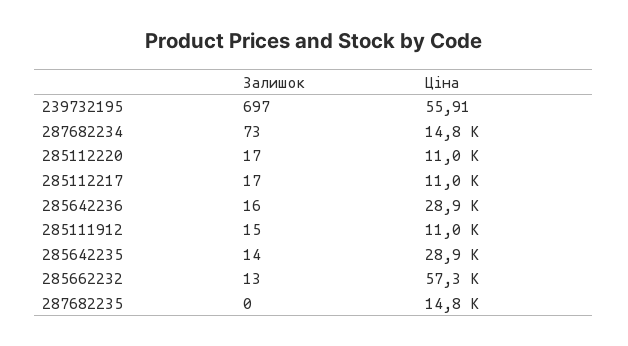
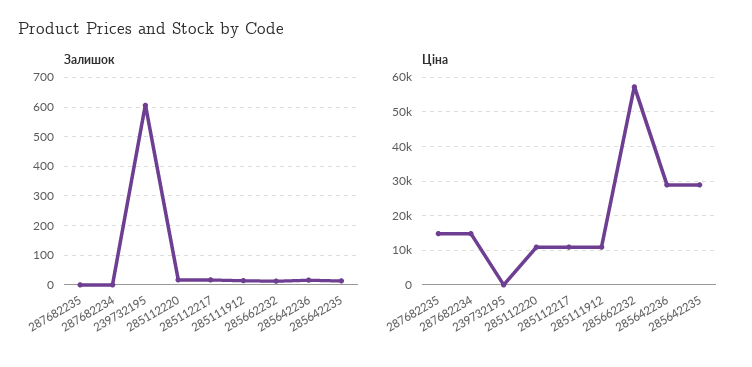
Залишок, 239732195: 697 -> 600
Залишок, 287682234: 73 -> 0

